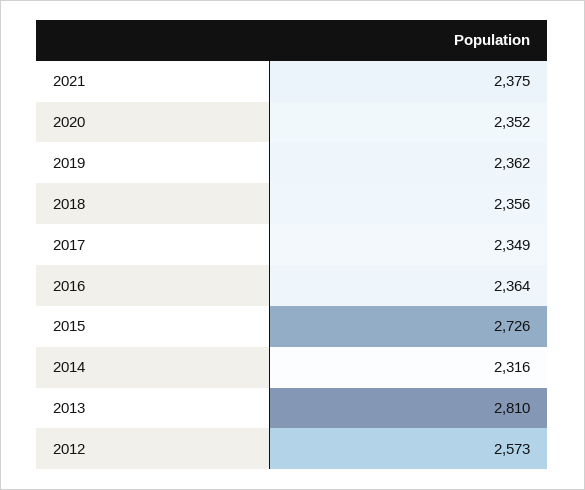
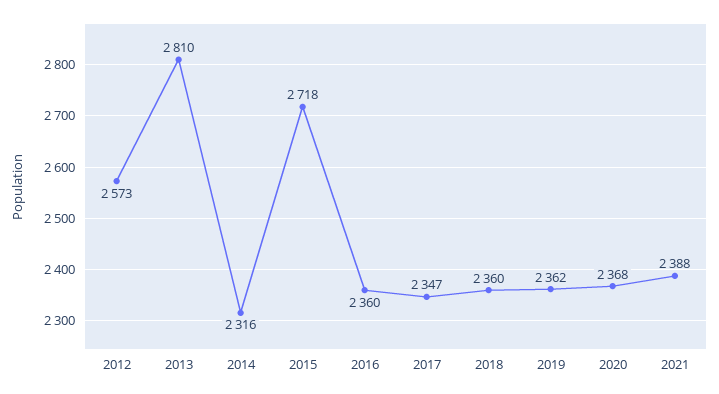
2021: 2375 -> 2388
2020: 2352 -> 2368
2018: 2356 -> 2360
2017: 2349 -> 2347
2016: 2364 -> 2360
2015: 2726 -> 2718

